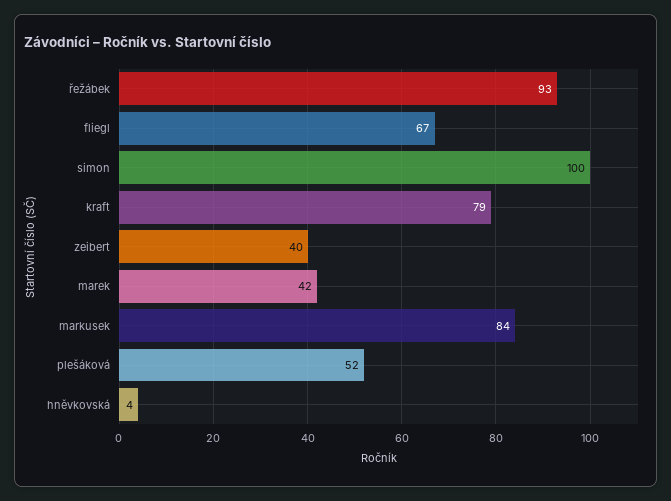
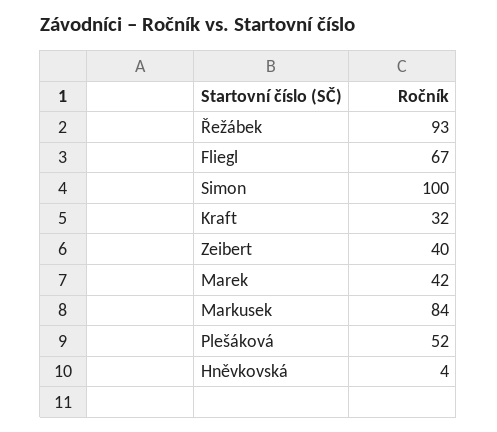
kraft: 79 -> 32

